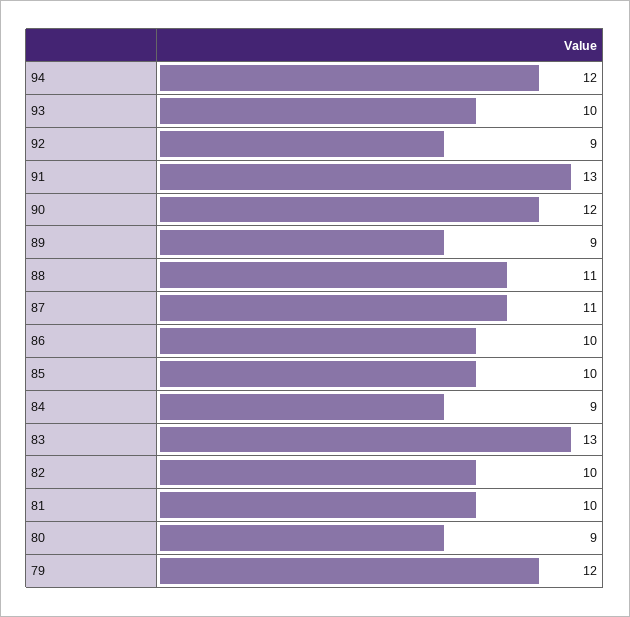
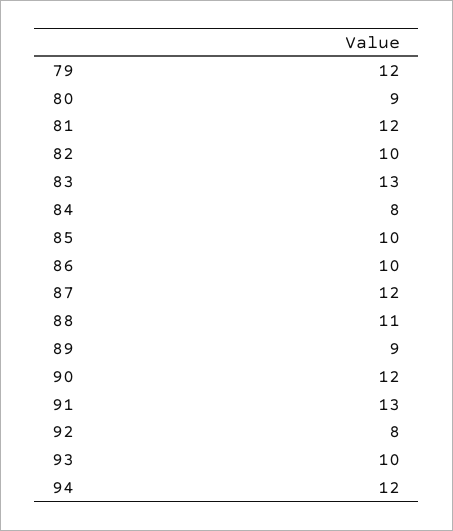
92: 9 -> 8
87: 11 -> 12
84: 9 -> 8
81: 10 -> 12

